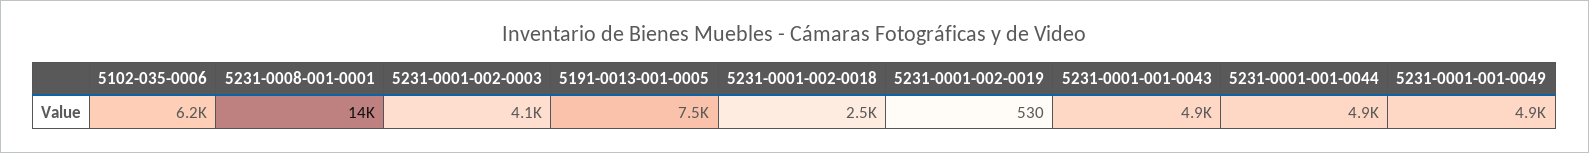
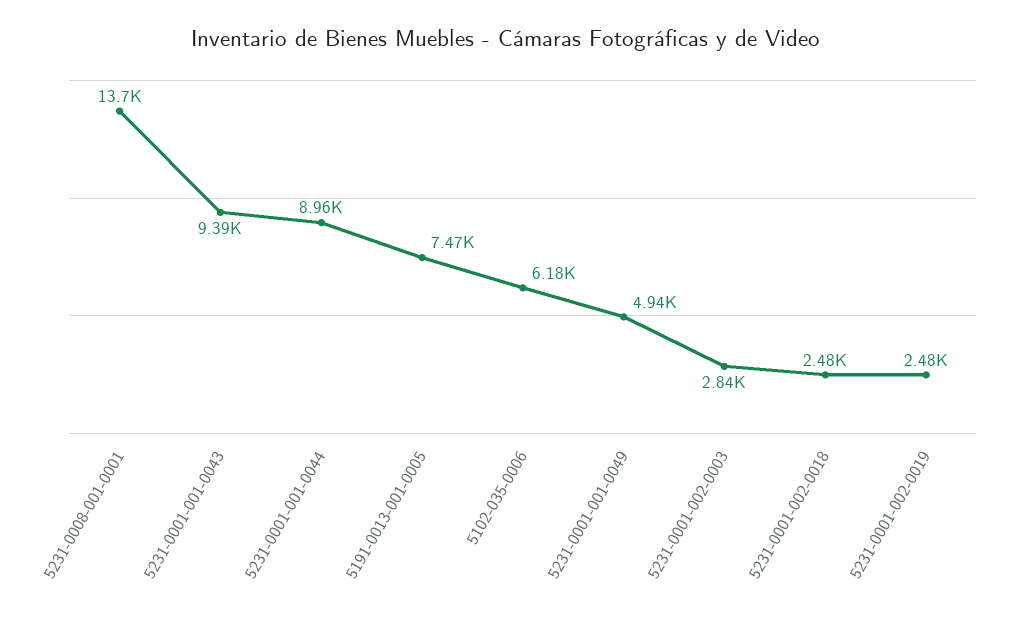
5231-0001-002-0003: 4100 -> 2840
5231-0001-002-0019: 530 -> 2480
5231-0001-001-0043: 4900 -> 9390
5231-0001-001-0044: 4900 -> 8960

